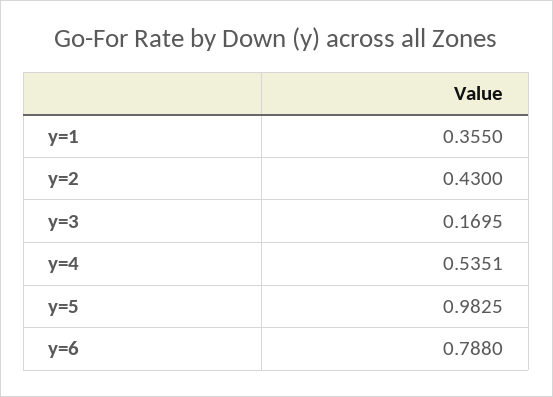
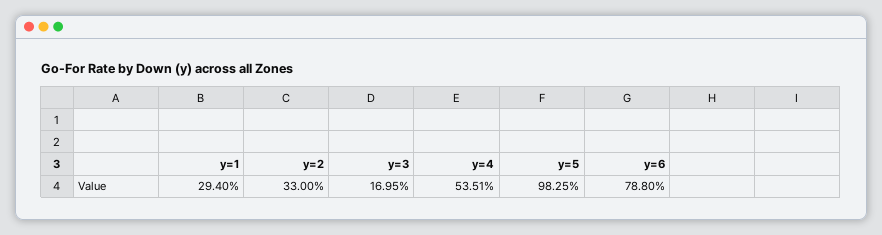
y=1: 0.355 -> 0.294
y=2: 0.43 -> 0.33

